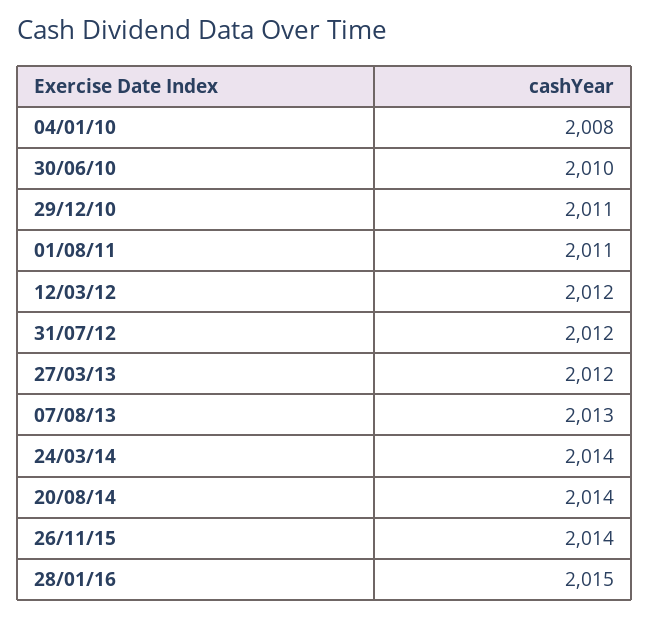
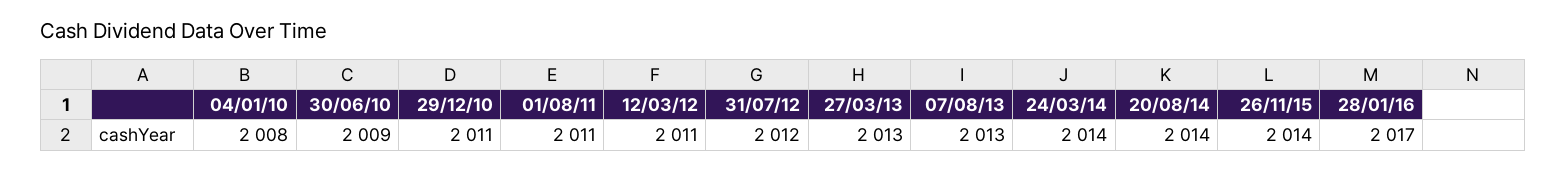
30/06/10: 2010 -> 2009
12/03/12: 2012 -> 2011
27/03/13: 2012 -> 2013
28/01/16: 2015 -> 2017

